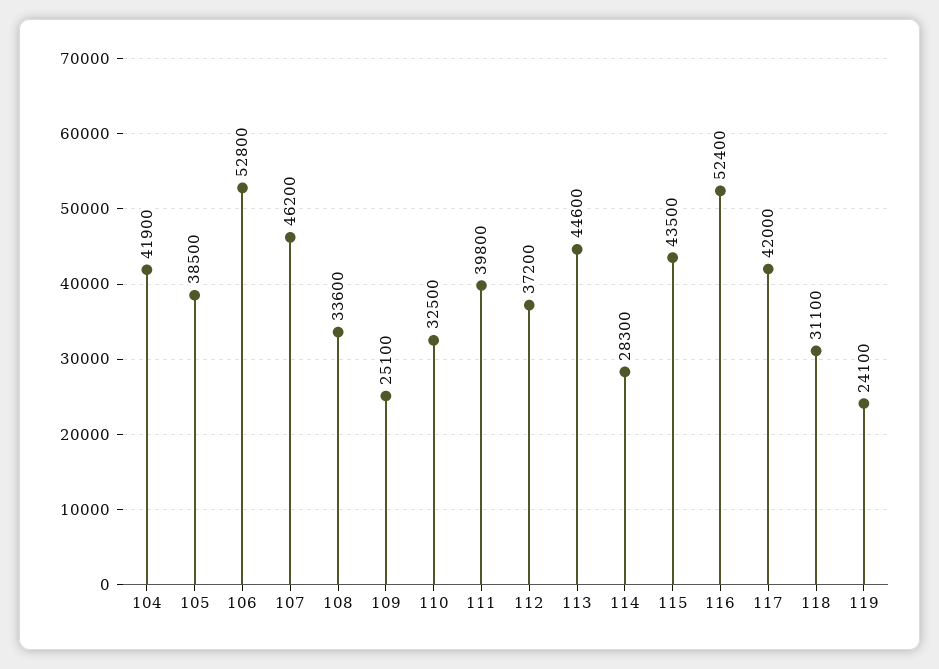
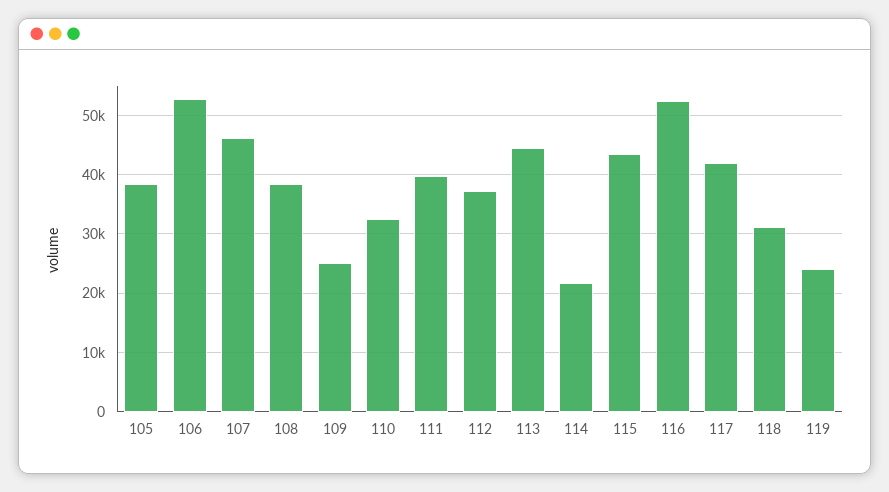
104: 41900 -> none
108: 33600 -> 38000
114: 28300 -> 22000

